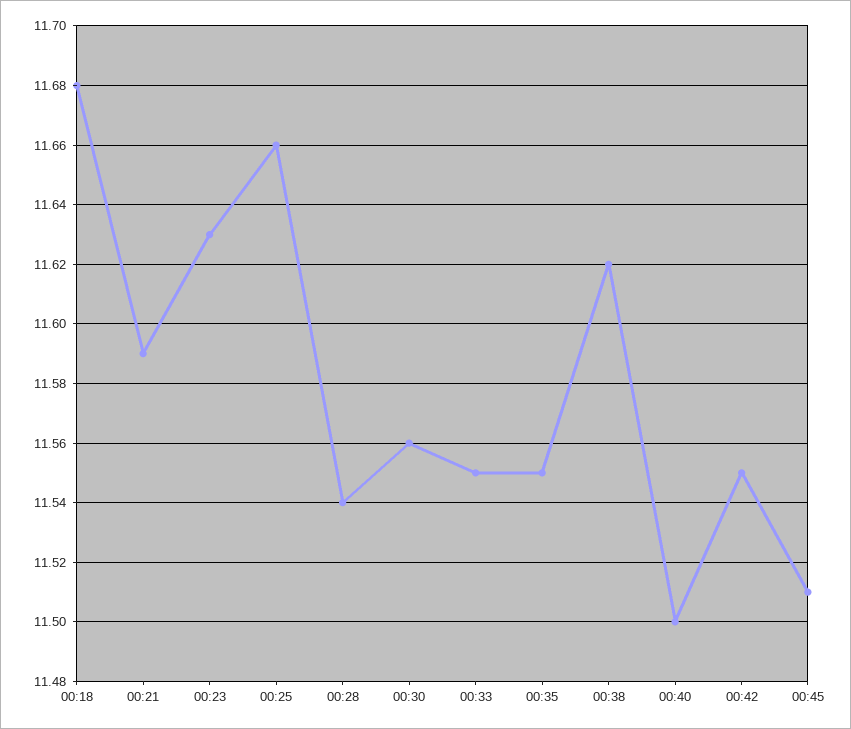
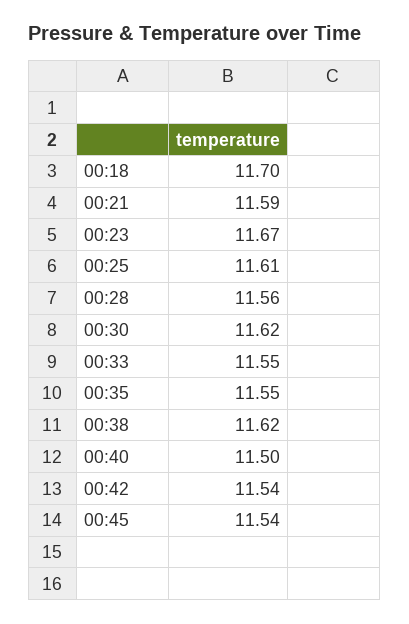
00:18: 11.68 -> 11.7
00:23: 11.63 -> 11.67
00:25: 11.66 -> 11.61
00:28: 11.54 -> 11.56
00:30: 11.56 -> 11.62
00:42: 11.55 -> 11.54
00:45: 11.51 -> 11.54

